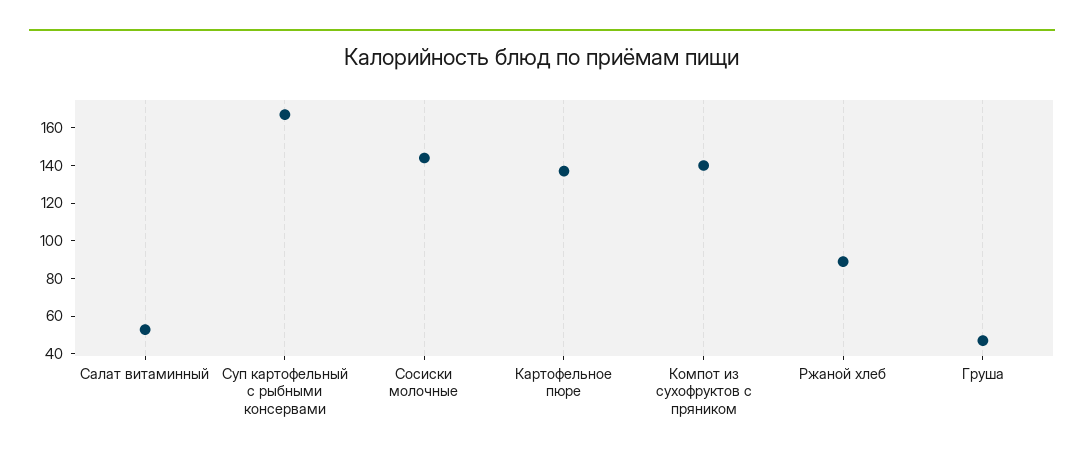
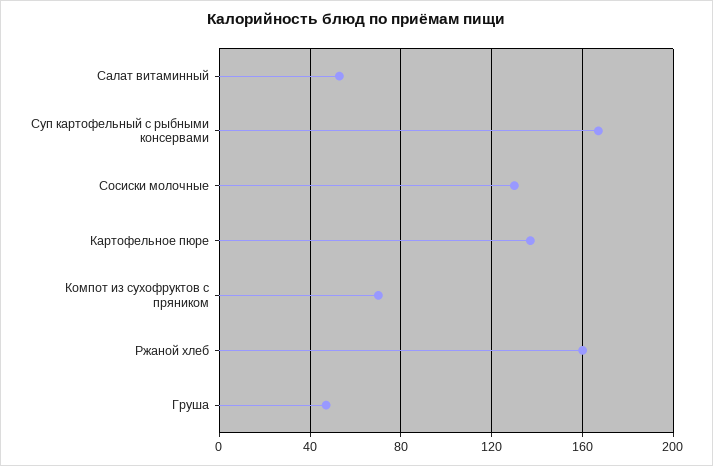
Сосиски молочные: 145 -> 130
Компот из сухофруктов с пряником: 140 -> 70
Ржаной хлеб: 90 -> 160

